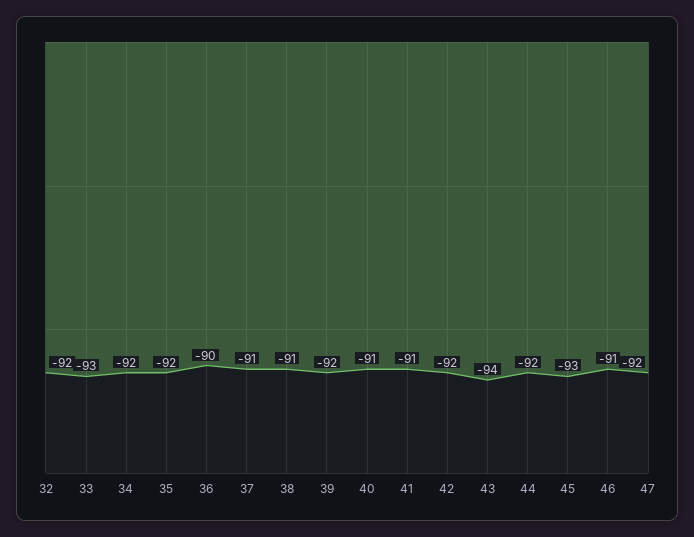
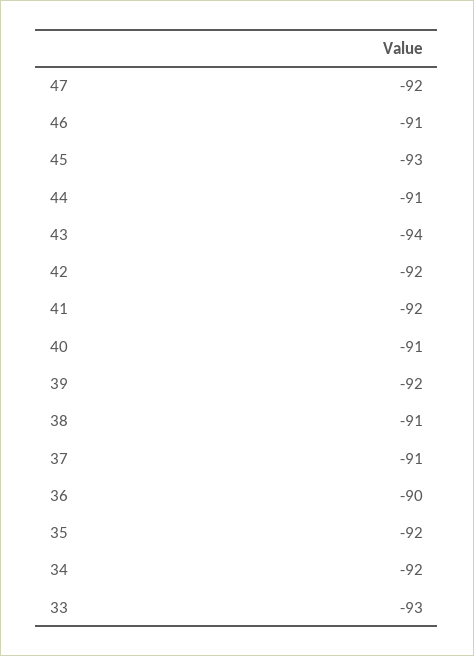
32: -92 -> none
41: -91 -> -92
44: -92 -> -91

